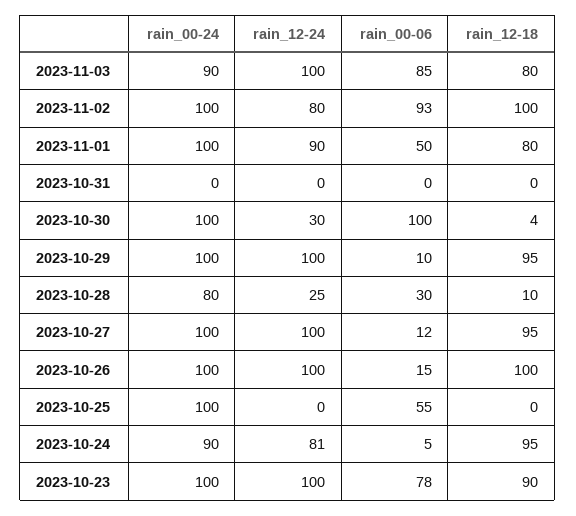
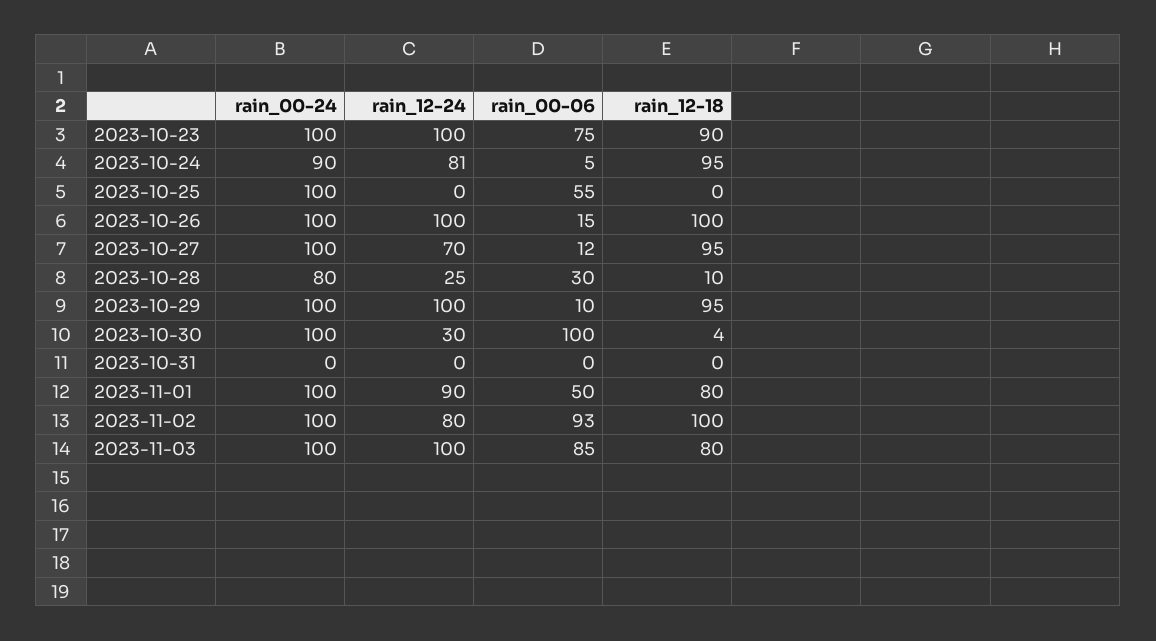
rain_00-24, 2023-11-03: 90 -> 100
rain_12-24, 2023-10-27: 100 -> 70
rain_00-06, 2023-10-23: 78 -> 75

